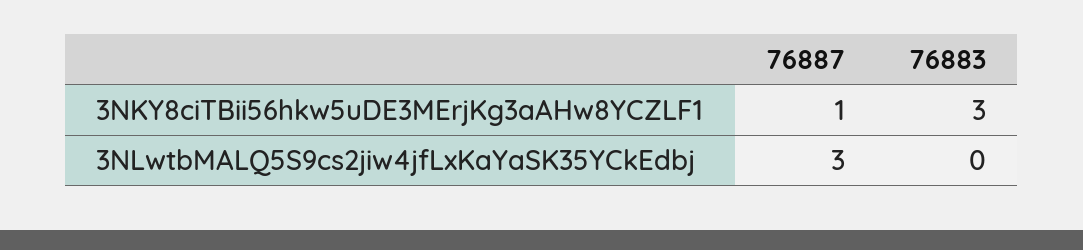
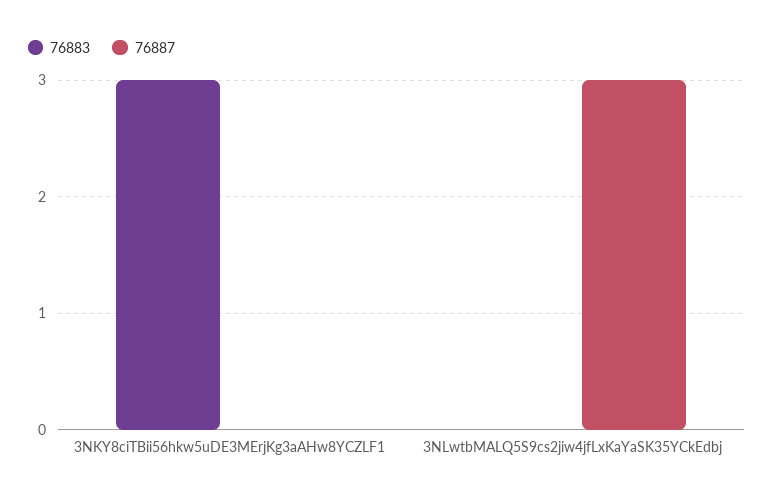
76887, 3NKY8ciTBii56hkw5uDE3MErjKg3aAHw8YCZLF1: 1 -> 0

